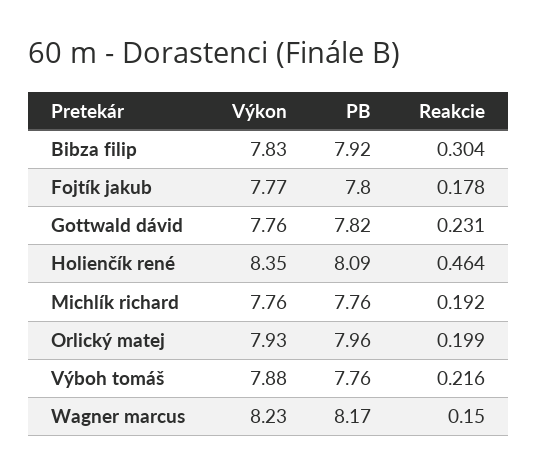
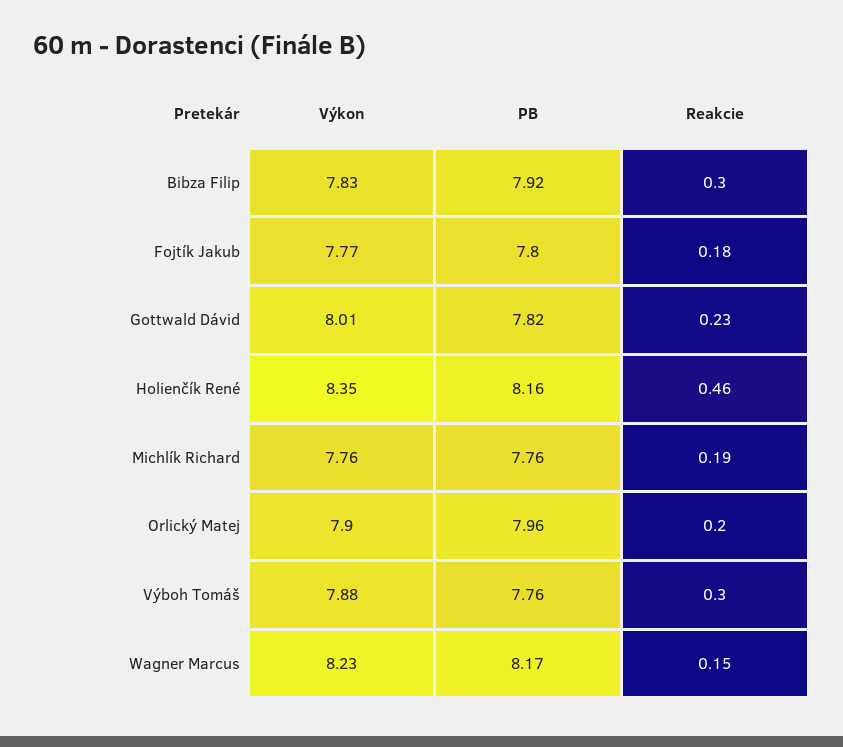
Výkon, Gottwald dávid: 7.76 -> 8.01
PB, Holienčík rené: 8.09 -> 8.16
Výkon, Orlický matej: 7.93 -> 7.9
Reakcie, Výboh tomáš: 0.216 -> 0.3

